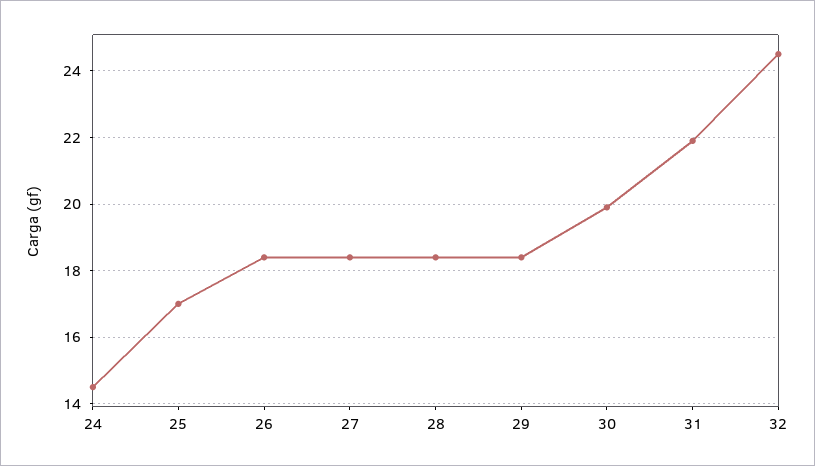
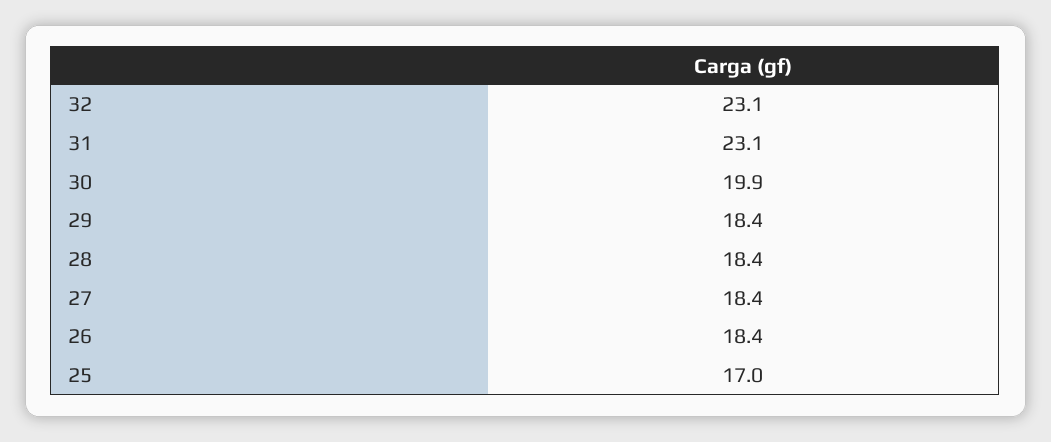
24: 14.5 -> none
31: 22 -> 23.1
32: 24.5 -> 23.1

